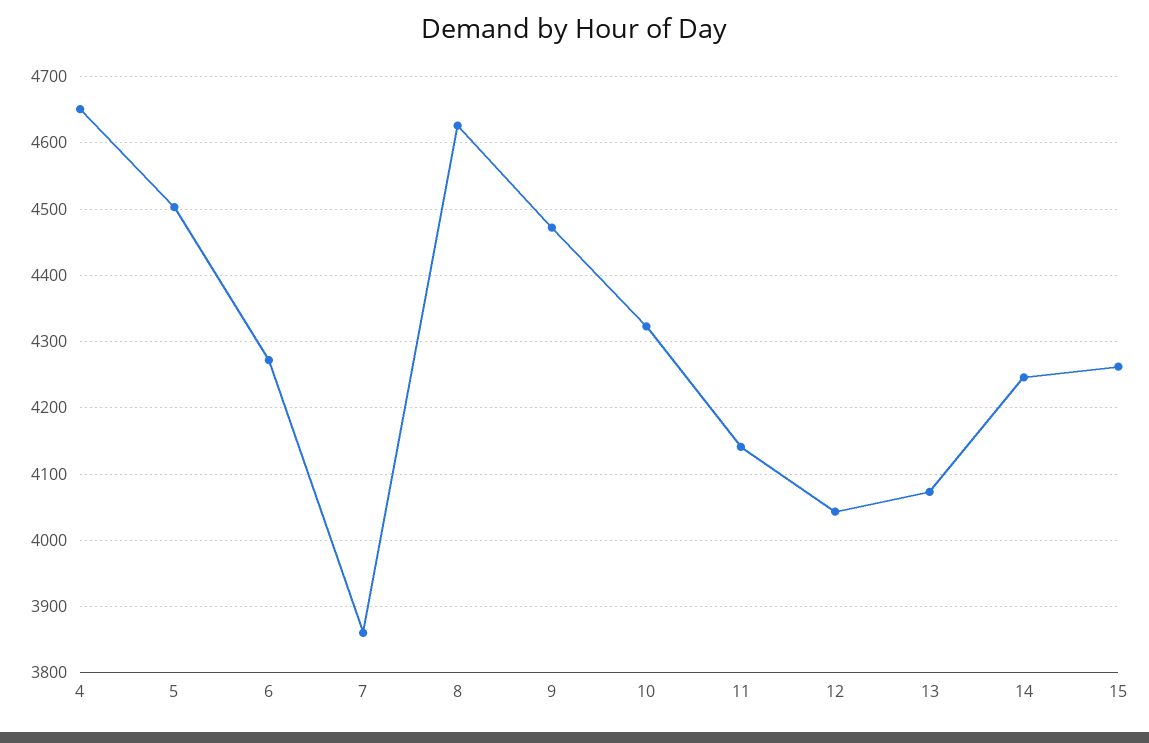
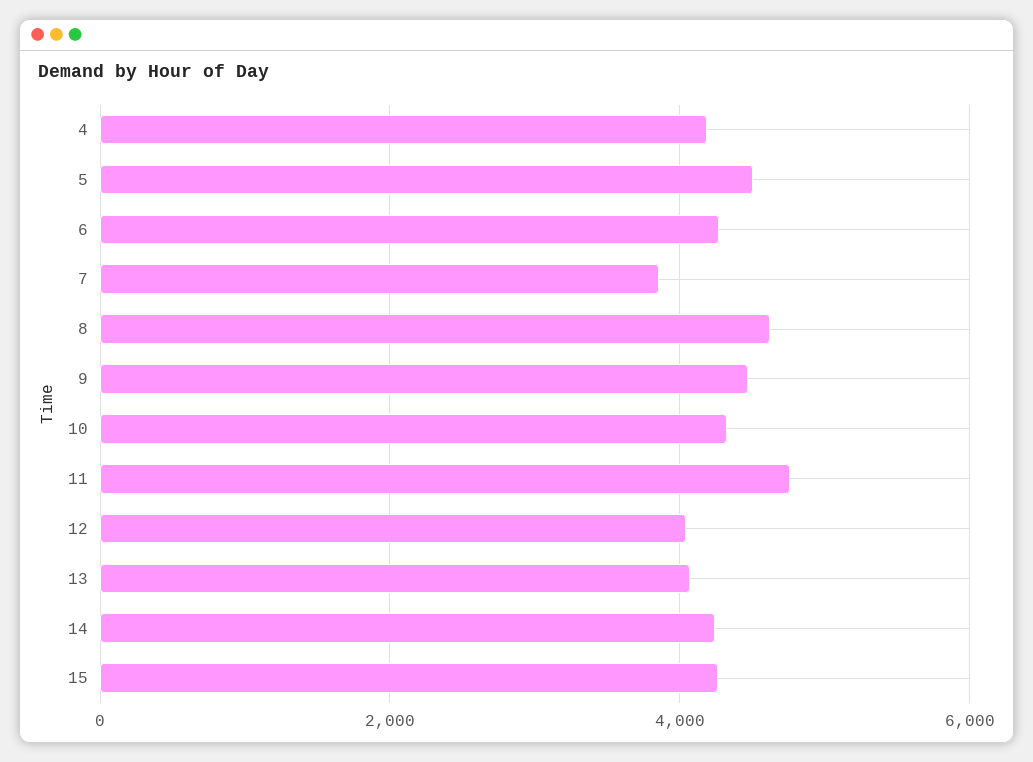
4: 4650 -> 4200
11: 4140 -> 4800

